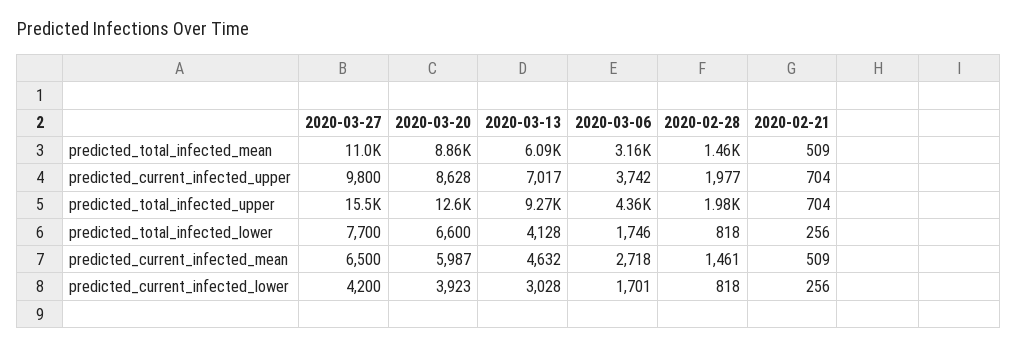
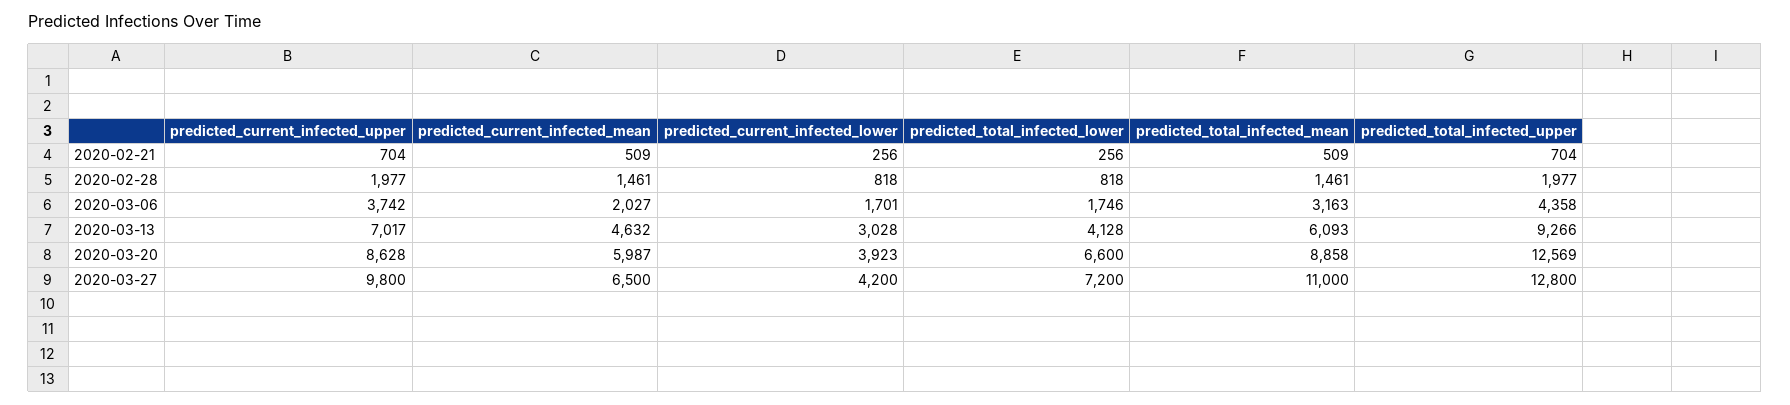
2020-03-27, predicted_total_infected_upper: 15500 -> 12800
2020-03-27, predicted_total_infected_lower: 7700 -> 7200
2020-03-06, predicted_current_infected_mean: 2718 -> 2027

